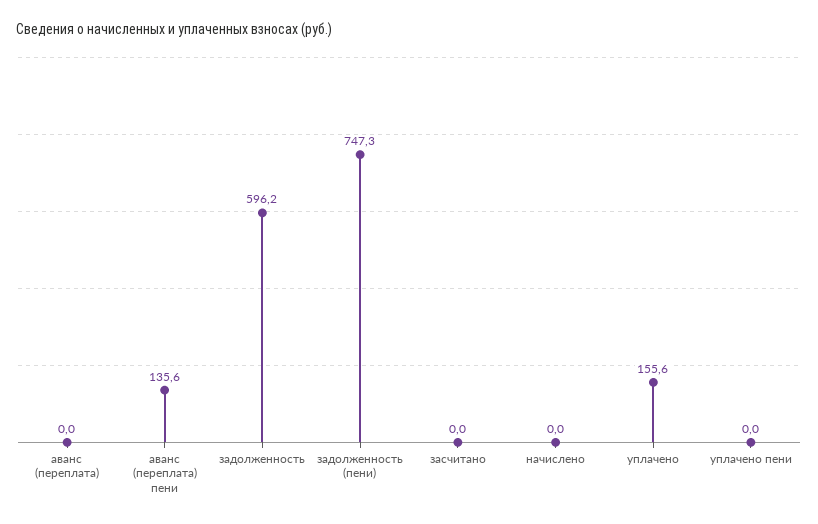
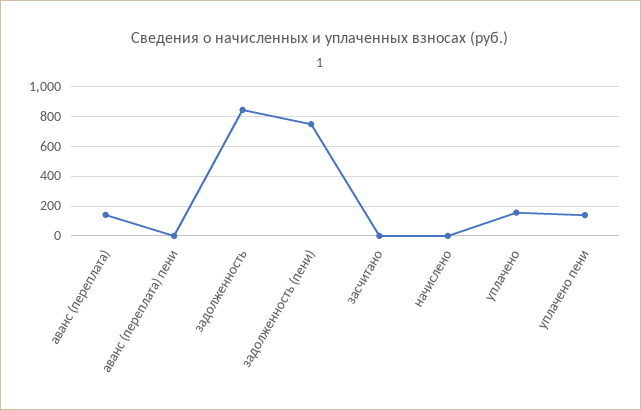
аванс (переплата): 0 -> 150
аванс (переплата) пени: 135.6 -> 0
задолженность: 596.2 -> 850
уплачено пени: 0 -> 150

